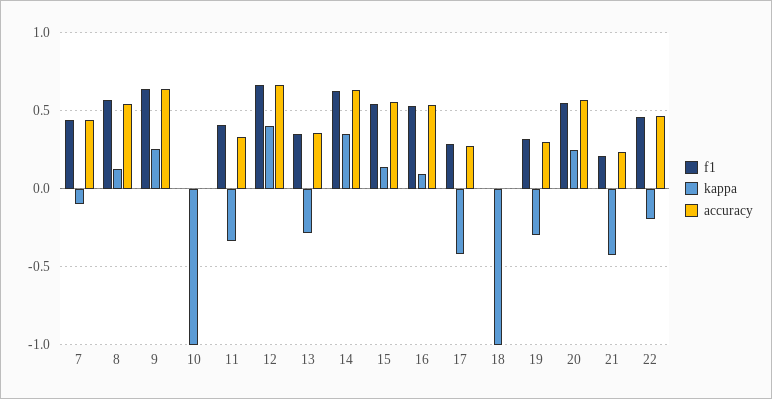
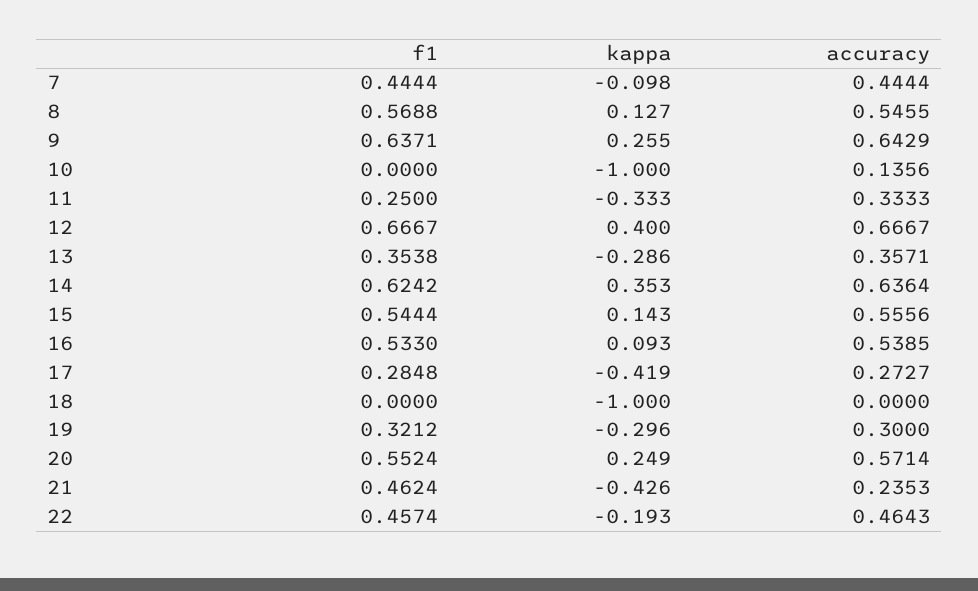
accuracy, 10: 0 -> 0.1356
f1, 11: 0.4 -> 0.25
f1, 21: 0.2 -> 0.4624

